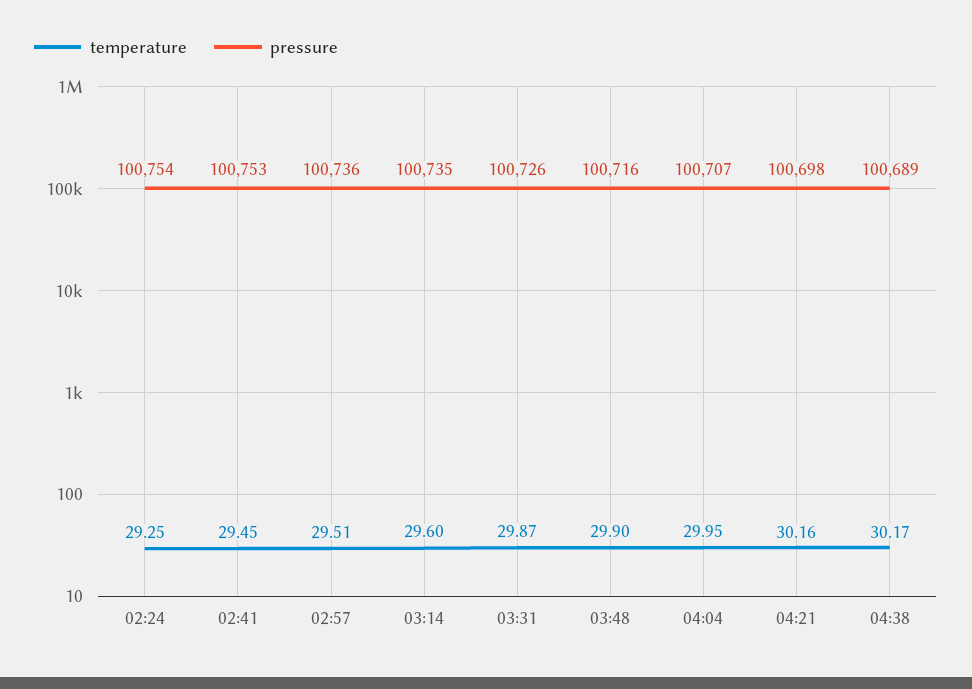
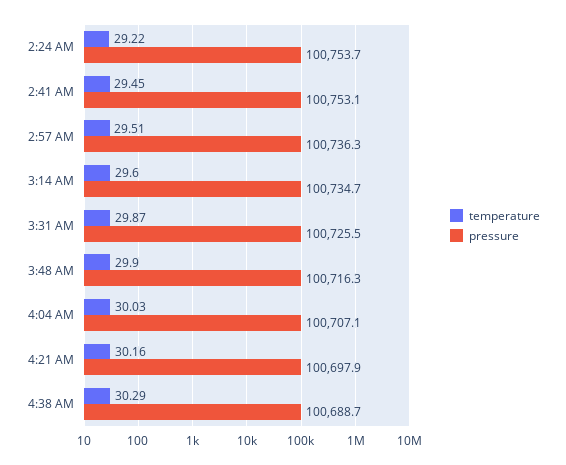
temperature, 02:24: 29.25 -> 29.22
temperature, 04:04: 29.95 -> 30.03
temperature, 04:38: 30.17 -> 30.29

